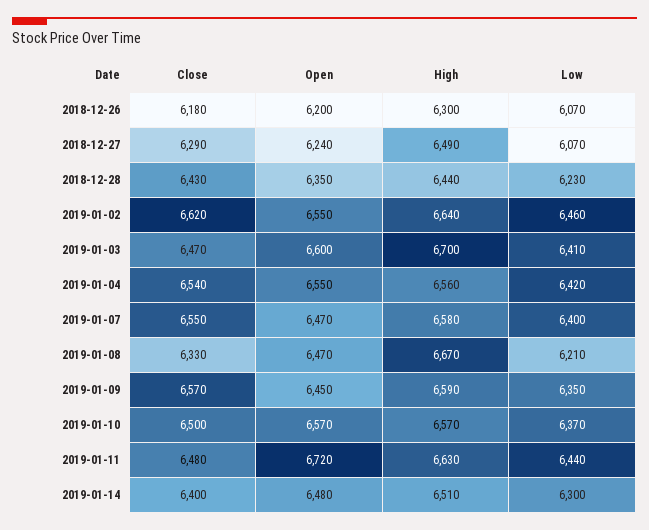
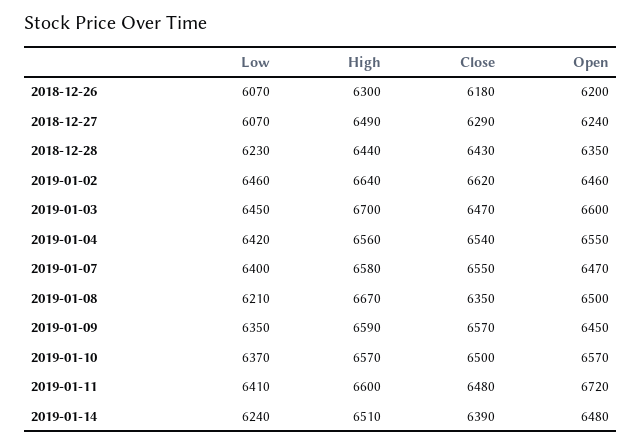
Open, 2019-01-02: 6550 -> 6460
Low, 2019-01-03: 6410 -> 6450
Close, 2019-01-08: 6330 -> 6350
Open, 2019-01-08: 6470 -> 6500
High, 2019-01-11: 6630 -> 6600
Low, 2019-01-11: 6440 -> 6410
Close, 2019-01-14: 6400 -> 6390
Low, 2019-01-14: 6300 -> 6240

